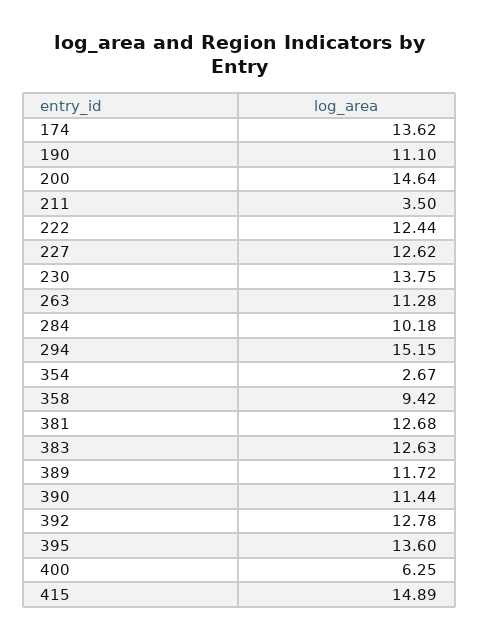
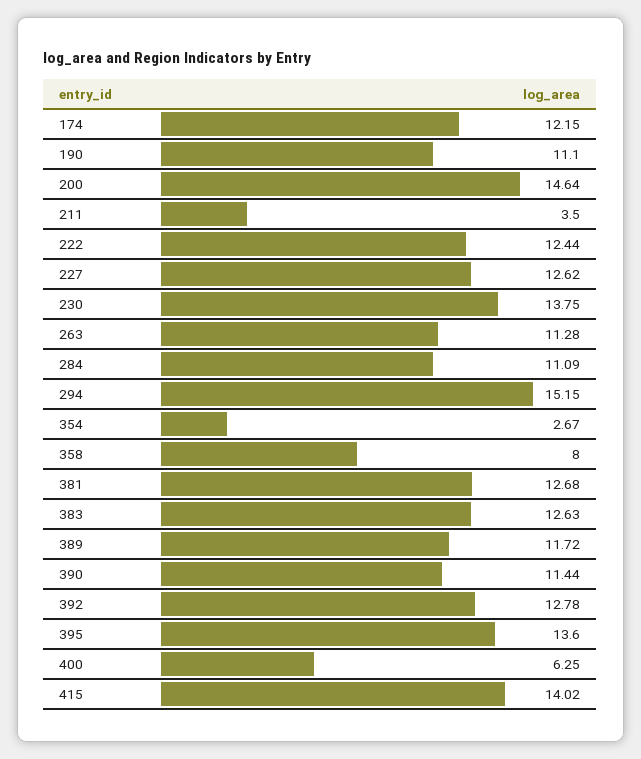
174: 13.62 -> 12.15
284: 10.18 -> 11.09
358: 9.42 -> 8
415: 14.89 -> 14.02

